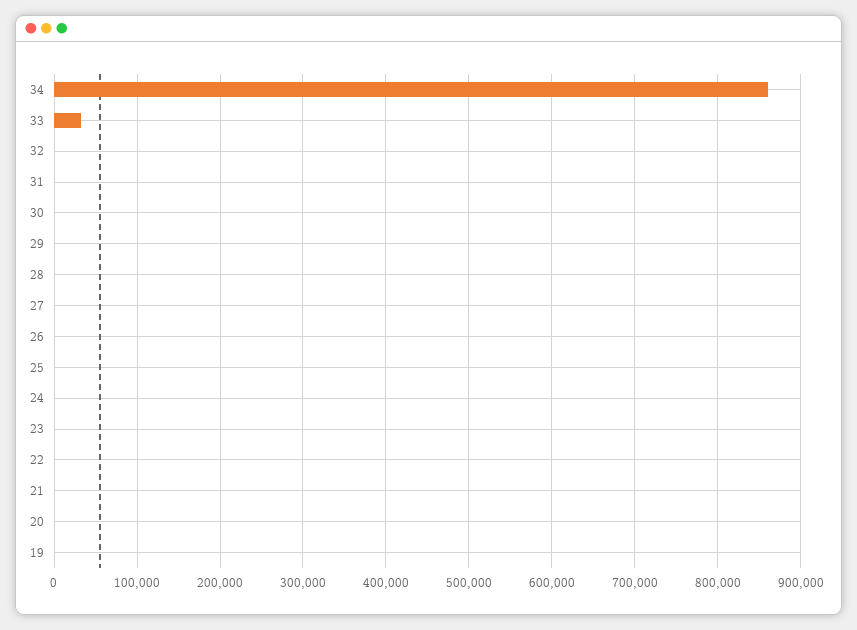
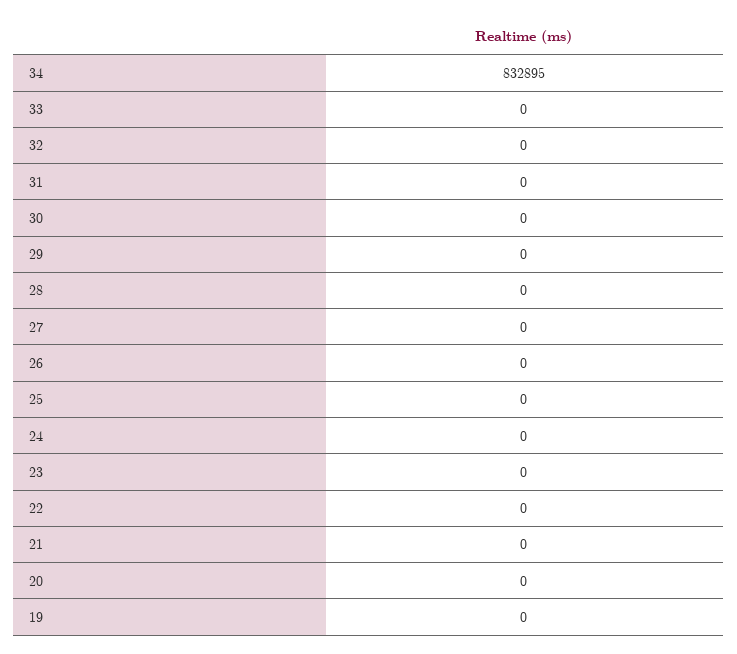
34: 860000 -> 832895
33: 30000 -> 0

